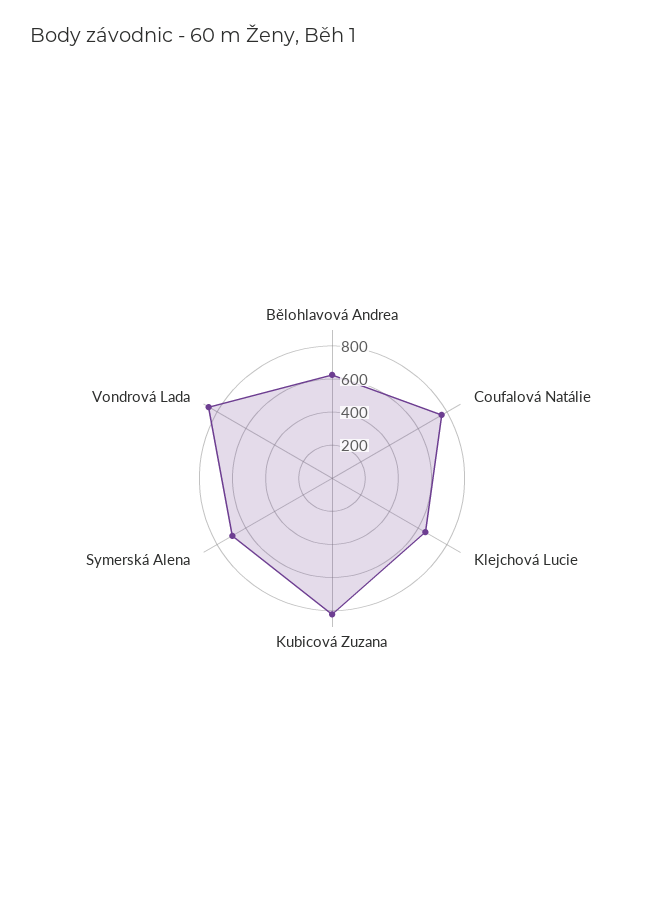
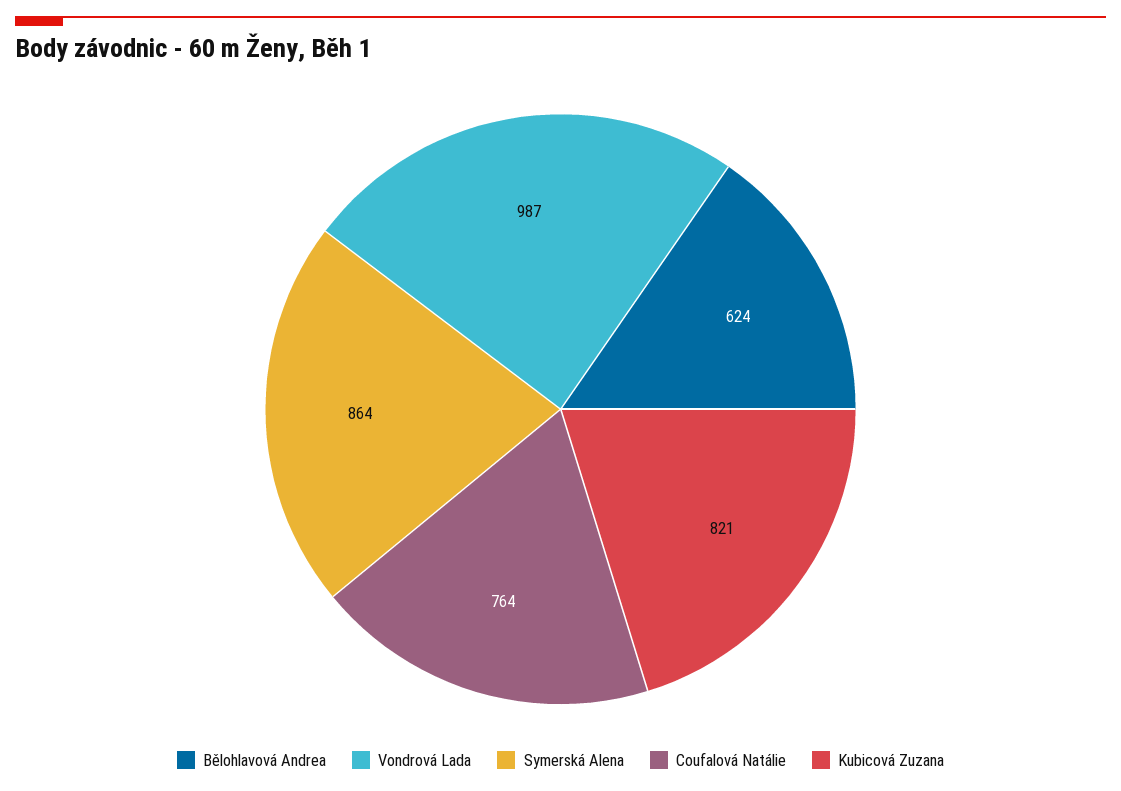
Klejchová Lucie: 650 -> none
Symerská Alena: 700 -> 864
Vondrová Lada: 850 -> 987

